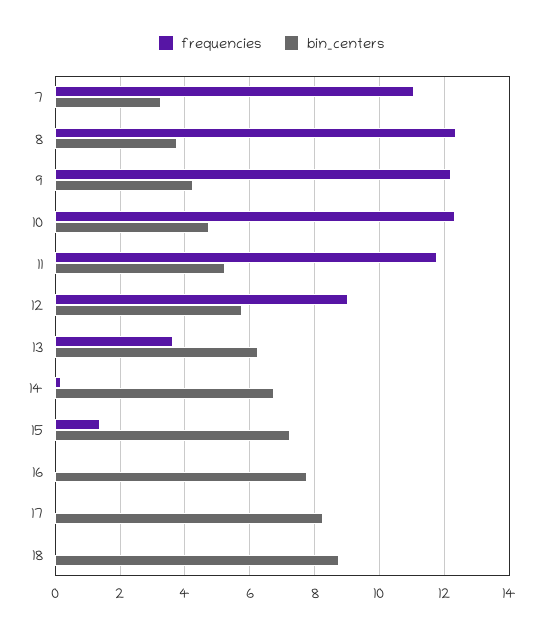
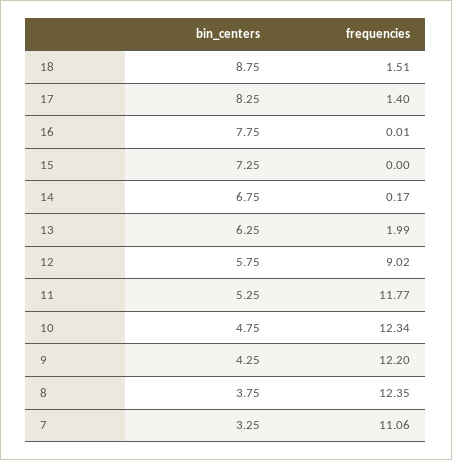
frequencies, 13: 3.6 -> 1.99
frequencies, 15: 1.4 -> 0
frequencies, 17: 0 -> 1.4
frequencies, 18: 0 -> 1.51

